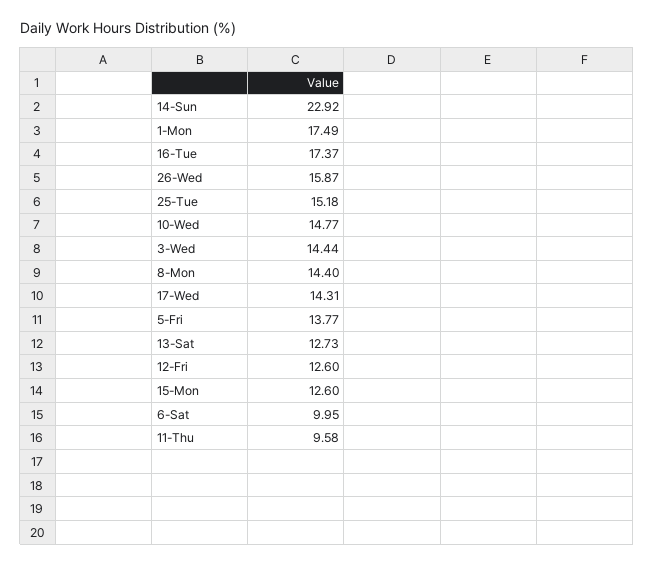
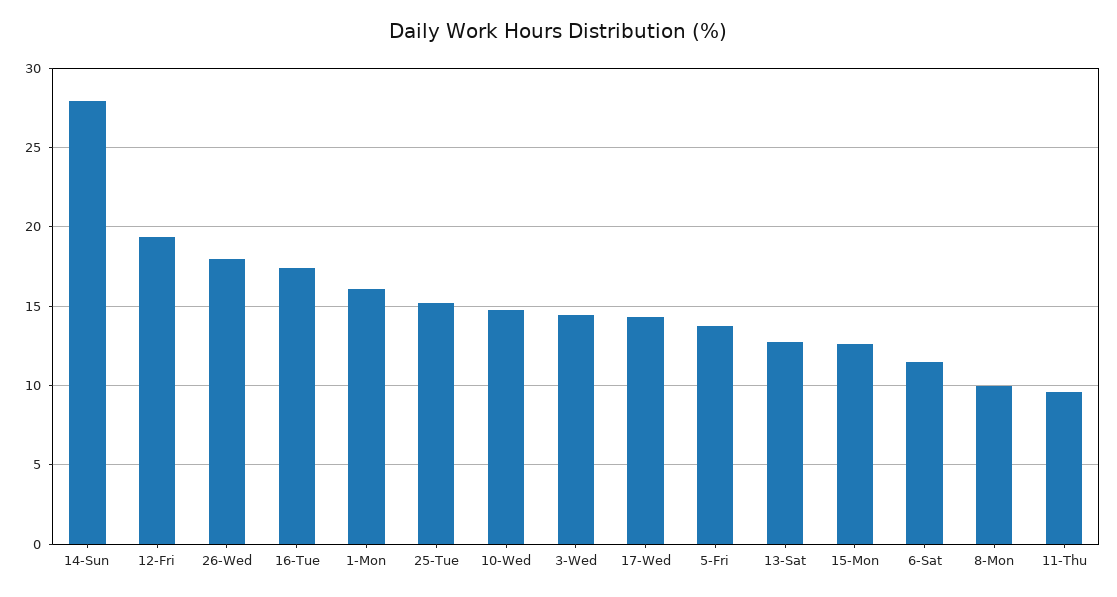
14-Sun: 22.92 -> 28
1-Mon: 17.49 -> 16
26-Wed: 15.87 -> 18
8-Mon: 14.4 -> 10
12-Fri: 12.6 -> 19.5
6-Sat: 9.95 -> 11.5

